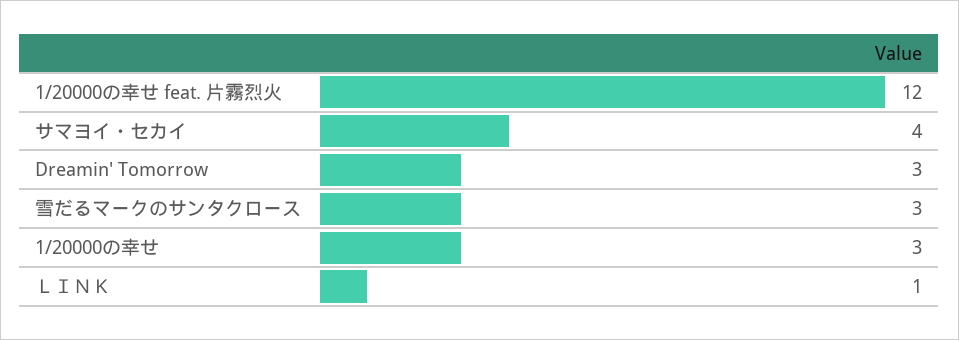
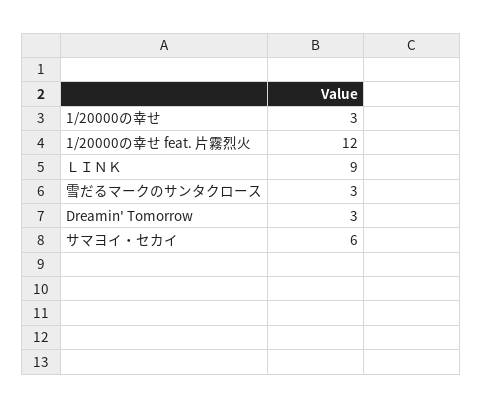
サマヨイ・セカイ: 4 -> 6
ＬＩＮＫ: 1 -> 9

